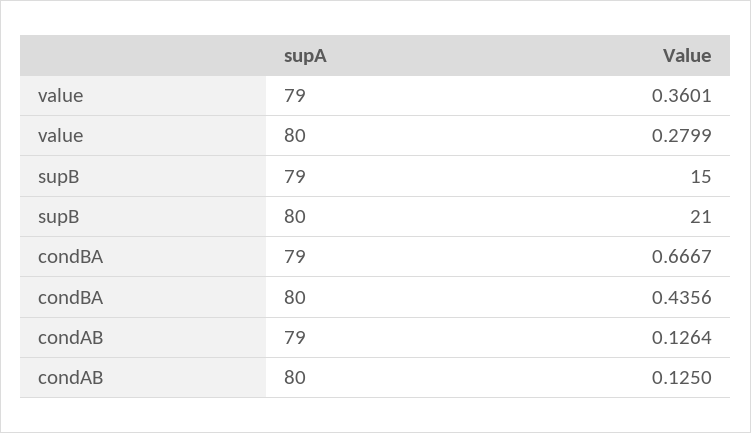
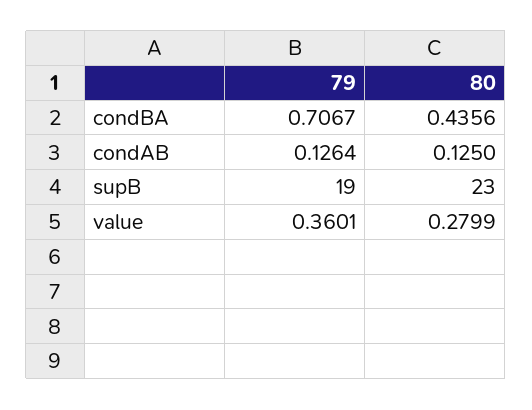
supB, 79: 15 -> 19
supB, 80: 21 -> 23
condBA, 79: 0.6667 -> 0.7067

